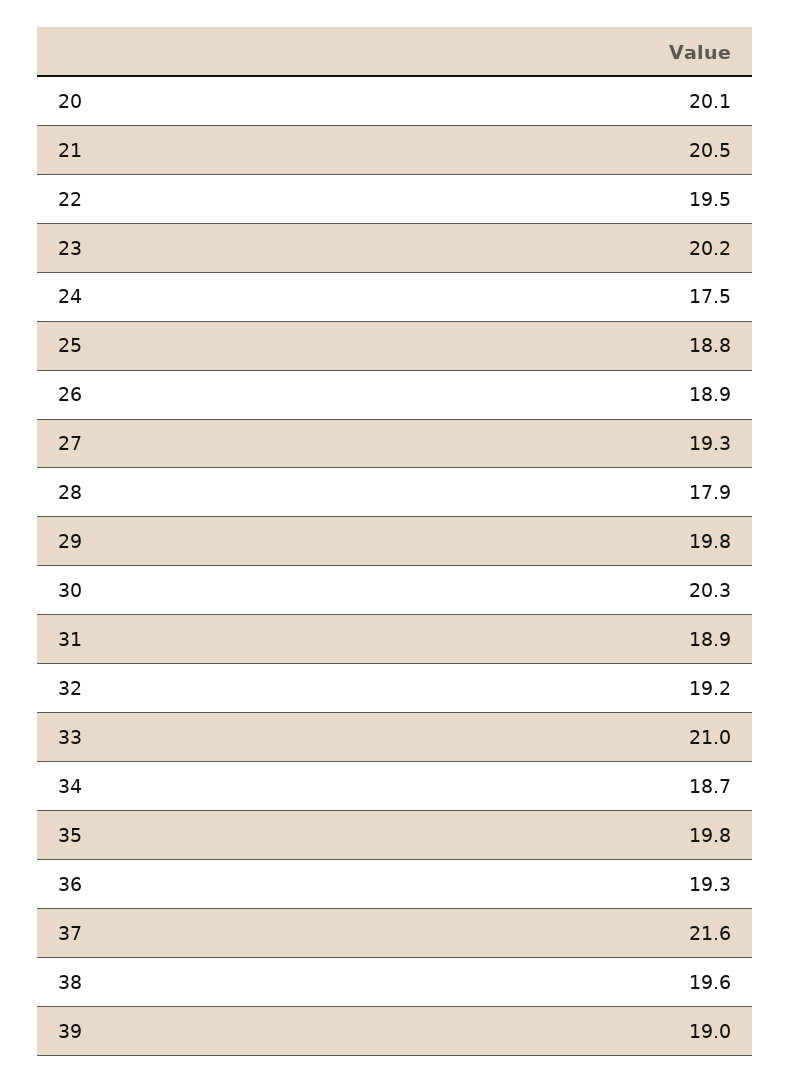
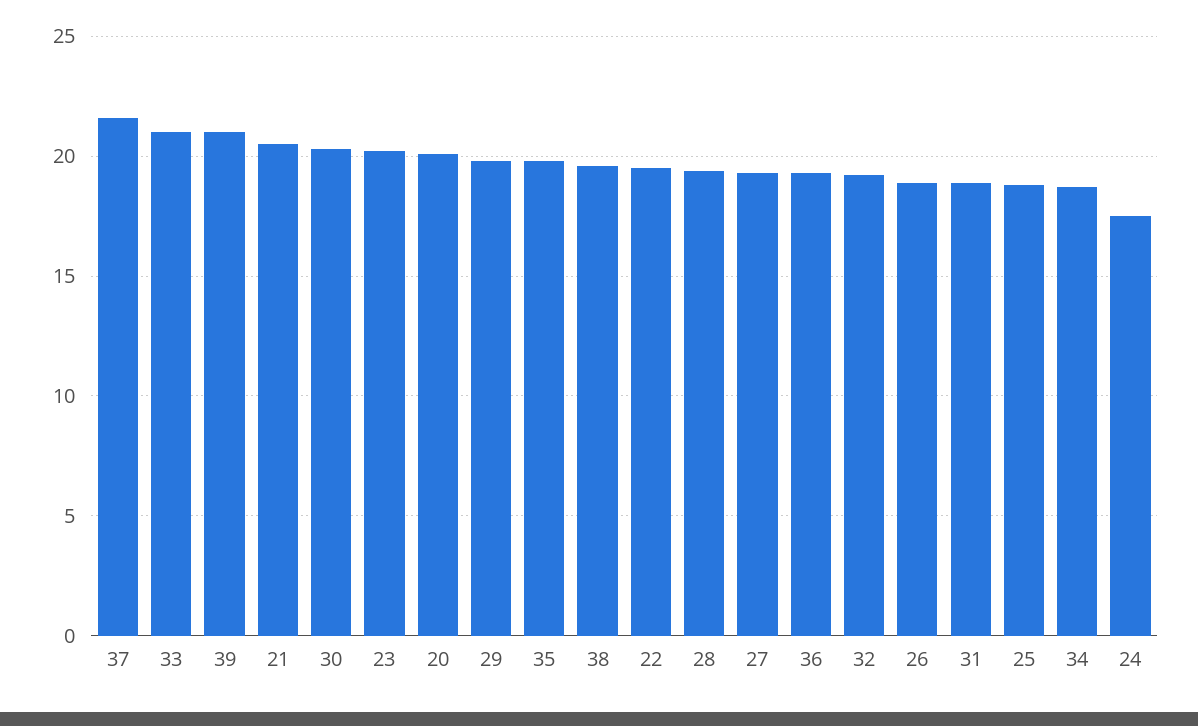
28: 17.9 -> 19.5
39: 19 -> 21

